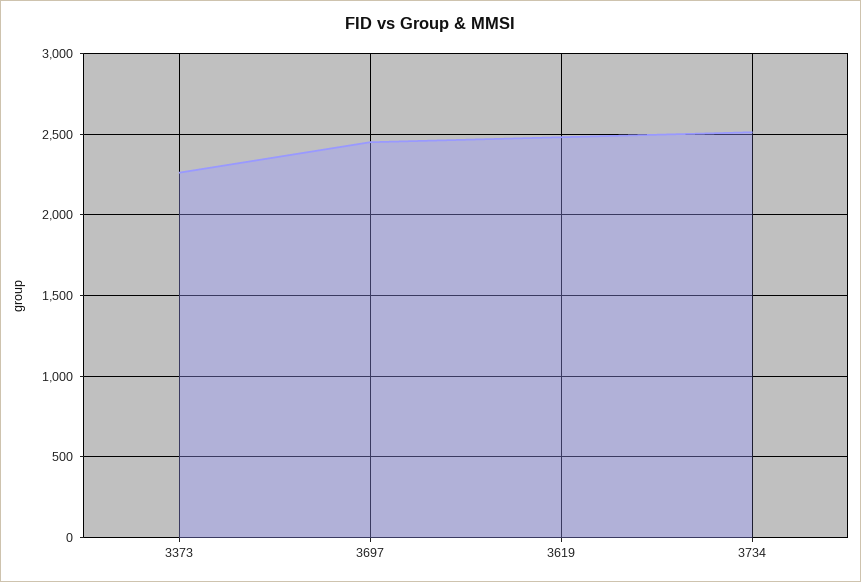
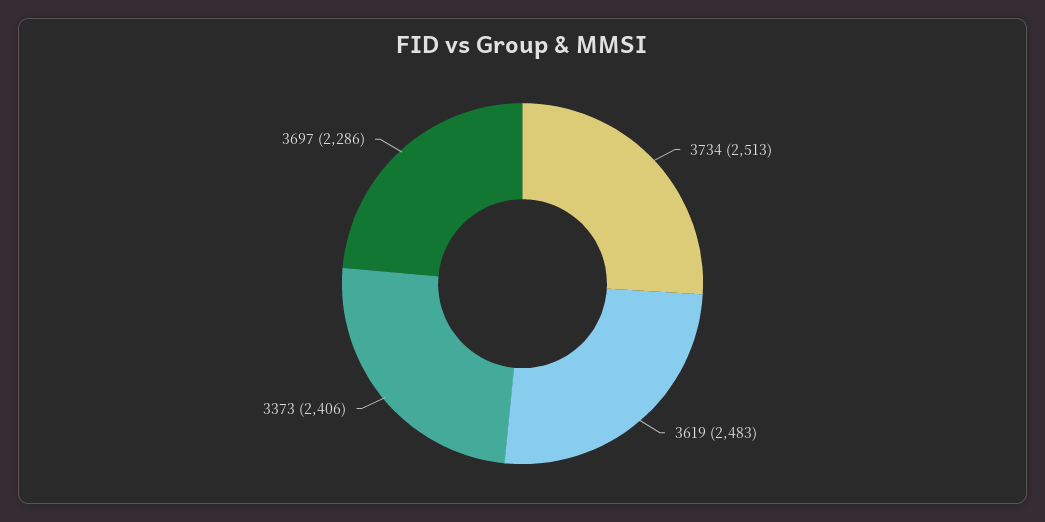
3373: 2250 -> 2406
3697: 2450 -> 2286

